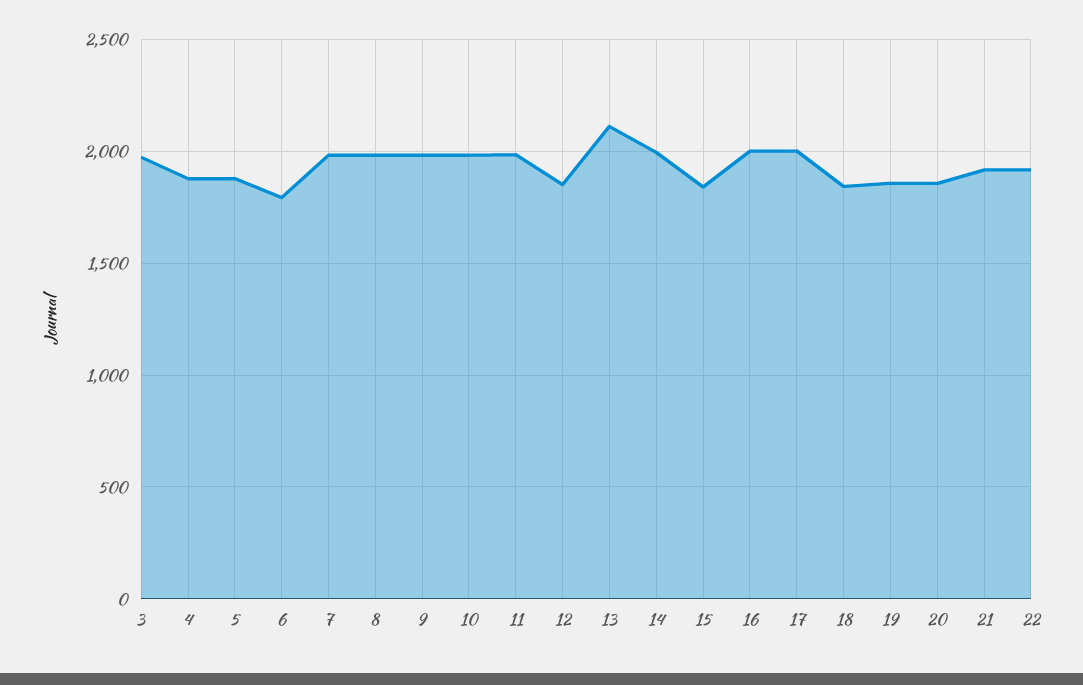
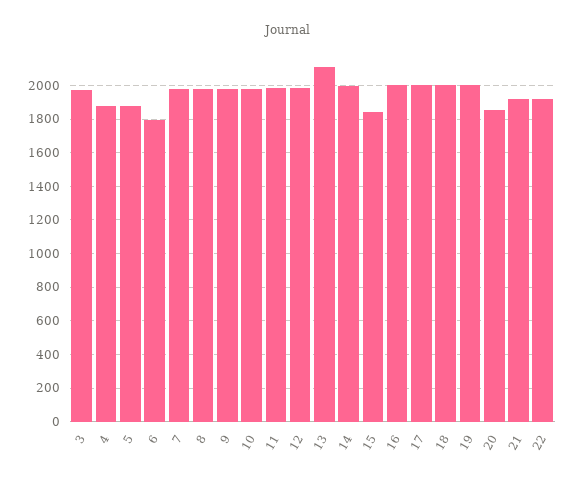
12: 1850 -> 2000
18: 1850 -> 2000
19: 1850 -> 2000

